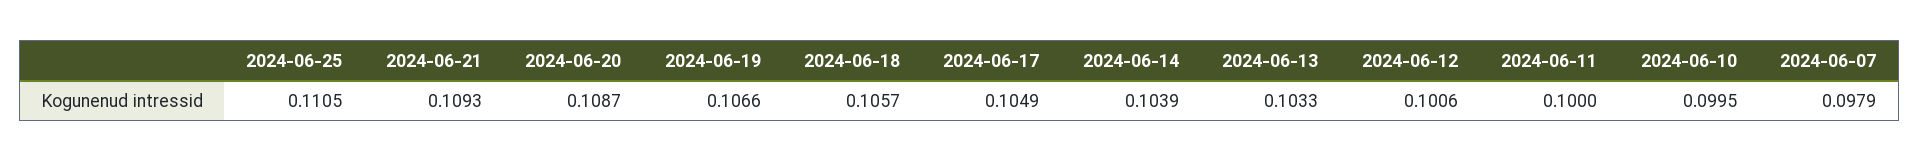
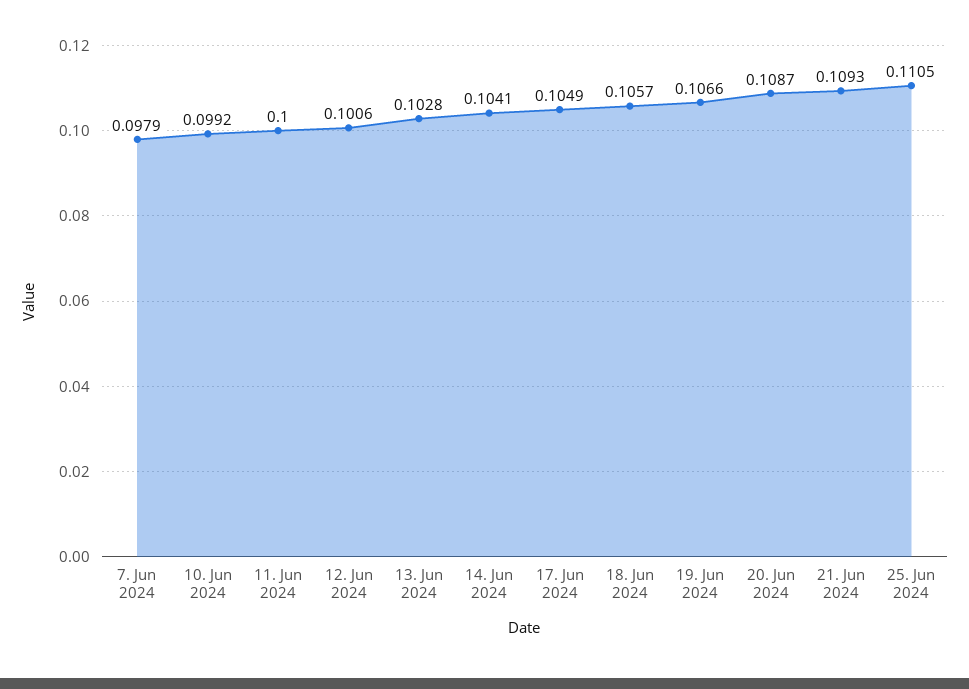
2024-06-14: 0.1039 -> 0.1041
2024-06-13: 0.1033 -> 0.1028
2024-06-10: 0.0995 -> 0.0992

